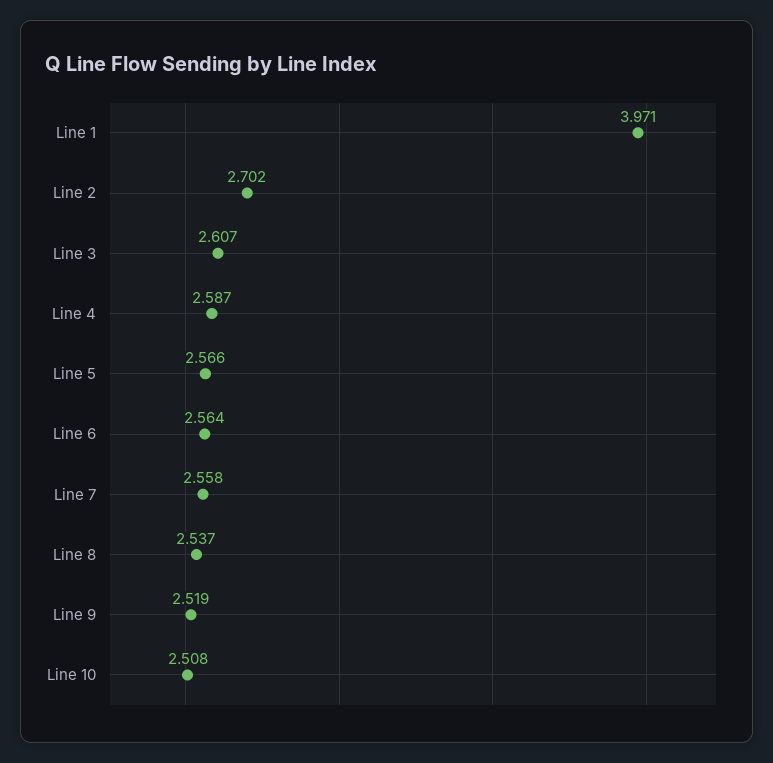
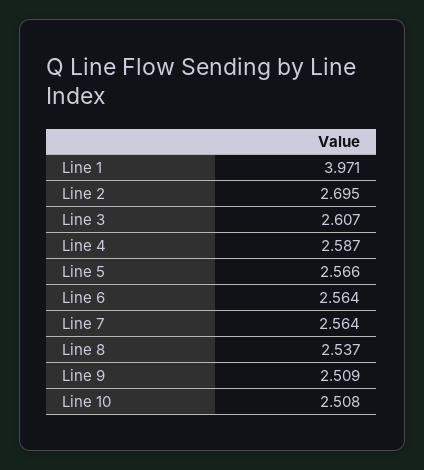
Line 2: 2.702 -> 2.695
Line 7: 2.558 -> 2.564
Line 9: 2.519 -> 2.509

